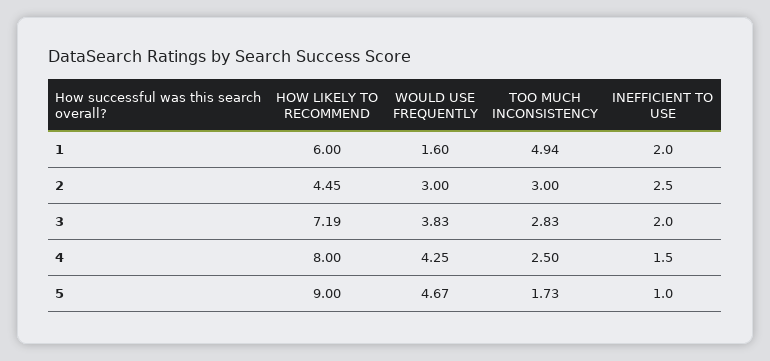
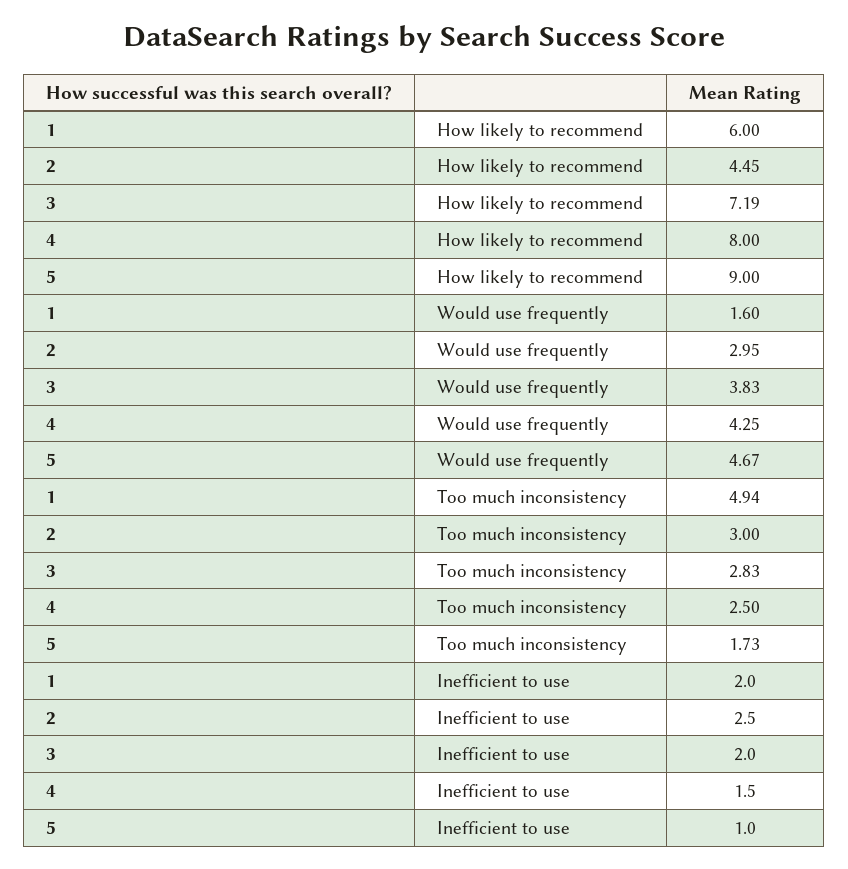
WOULD USE FREQUENTLY, 2: 3 -> 2.95

